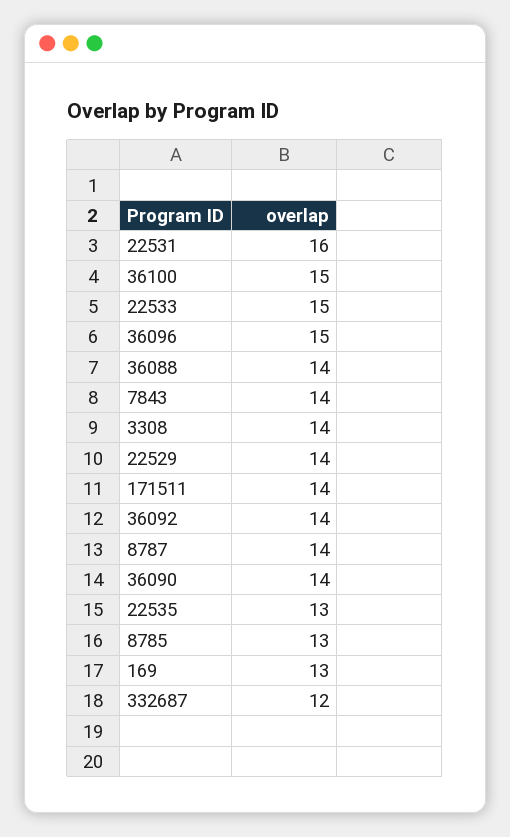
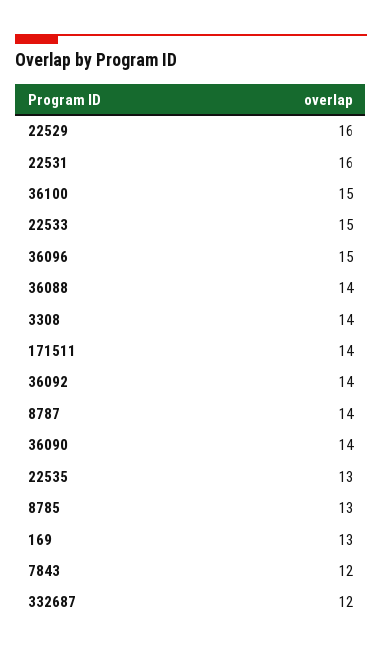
7843: 14 -> 12
22529: 14 -> 16

